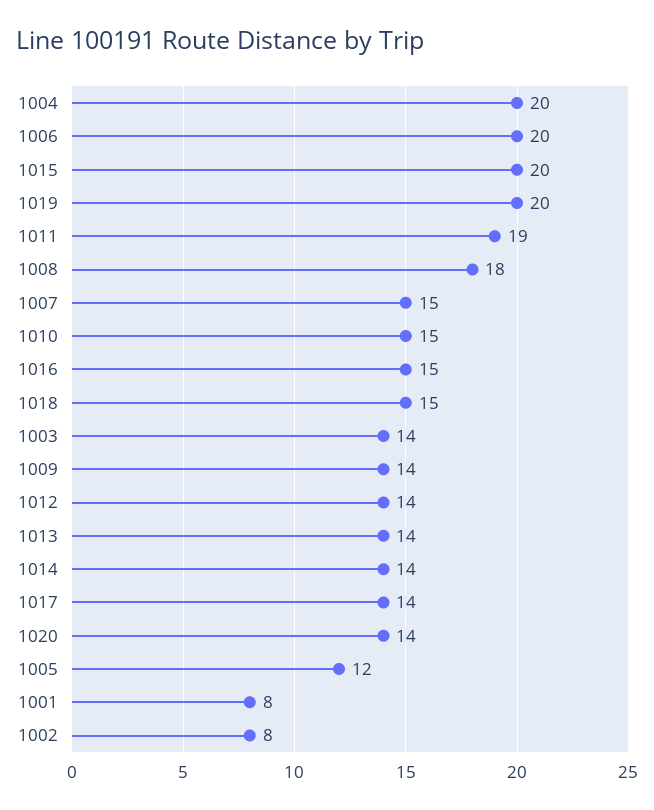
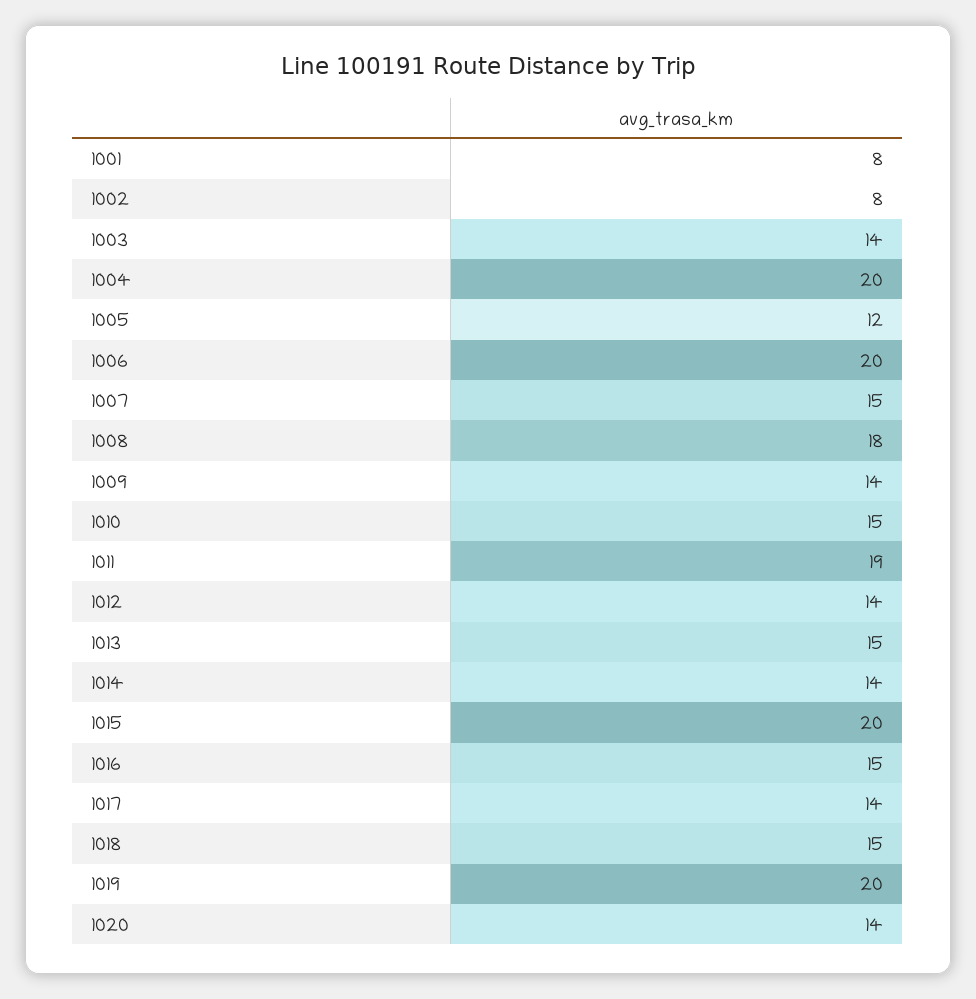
1013: 14 -> 15

